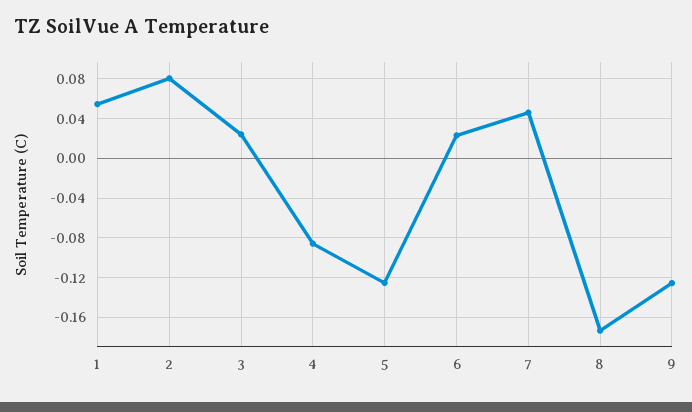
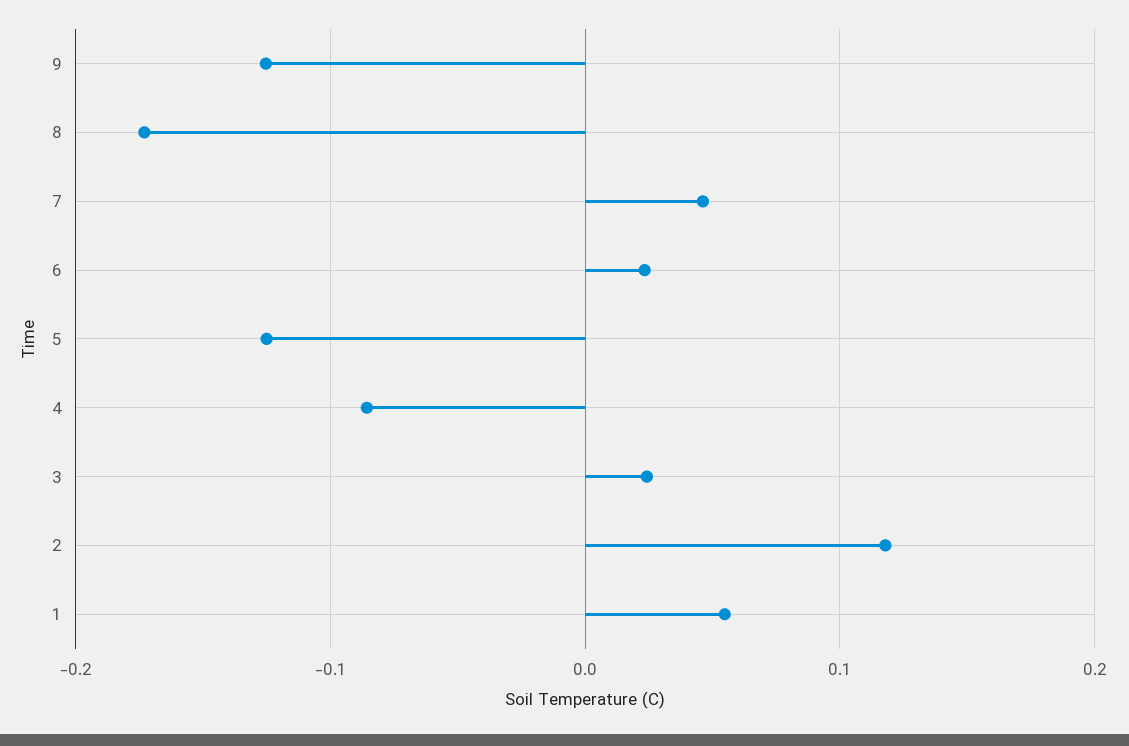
2: 0.08 -> 0.12

